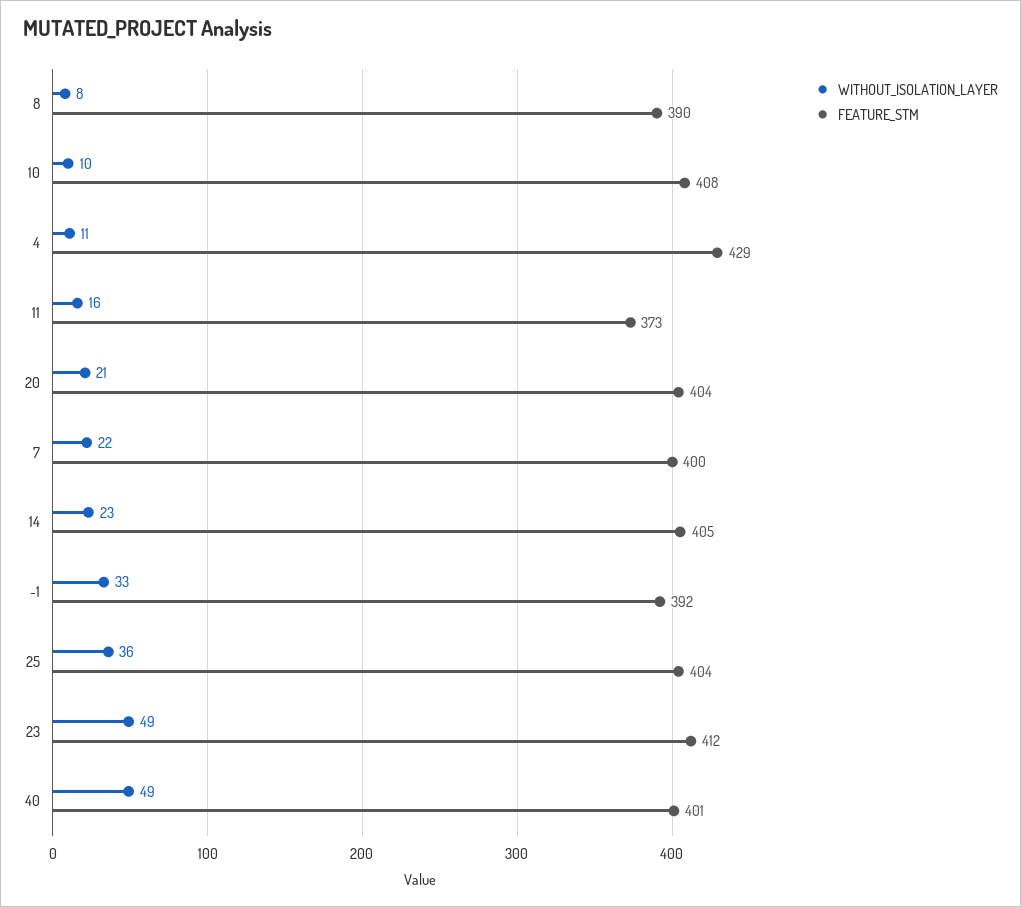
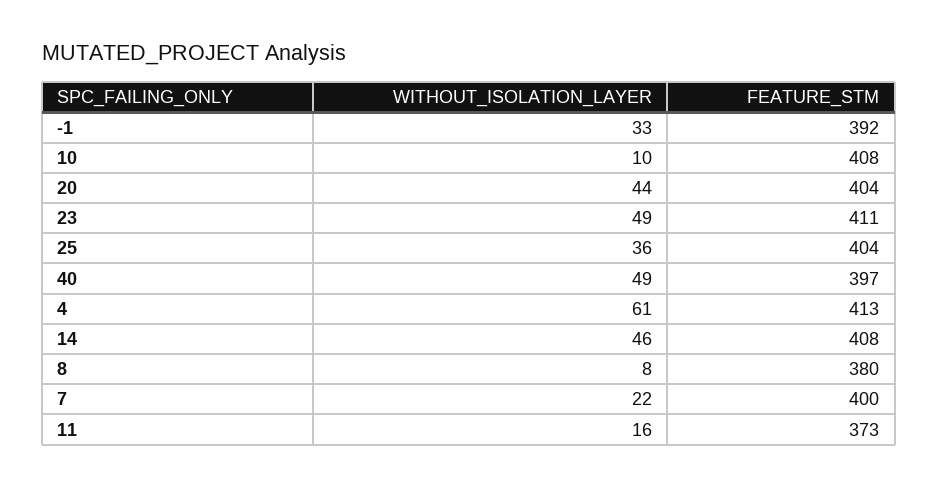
FEATURE_STM, 8: 390 -> 380
WITHOUT_ISOLATION_LAYER, 4: 11 -> 61
FEATURE_STM, 4: 429 -> 413
WITHOUT_ISOLATION_LAYER, 20: 21 -> 44
WITHOUT_ISOLATION_LAYER, 14: 23 -> 46
FEATURE_STM, 14: 405 -> 408
FEATURE_STM, 23: 412 -> 411
FEATURE_STM, 40: 401 -> 397

